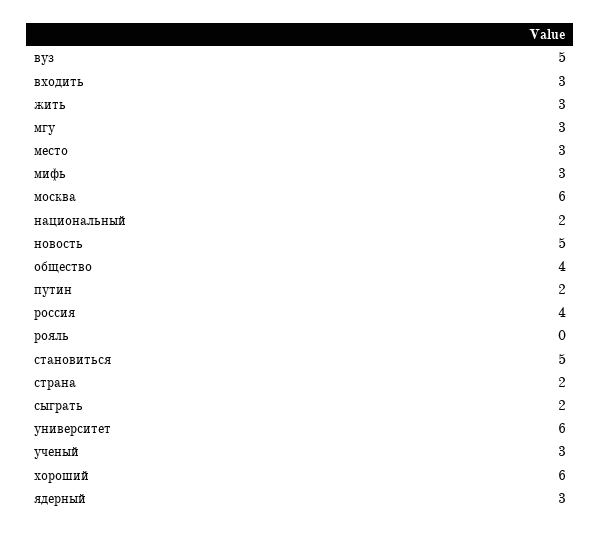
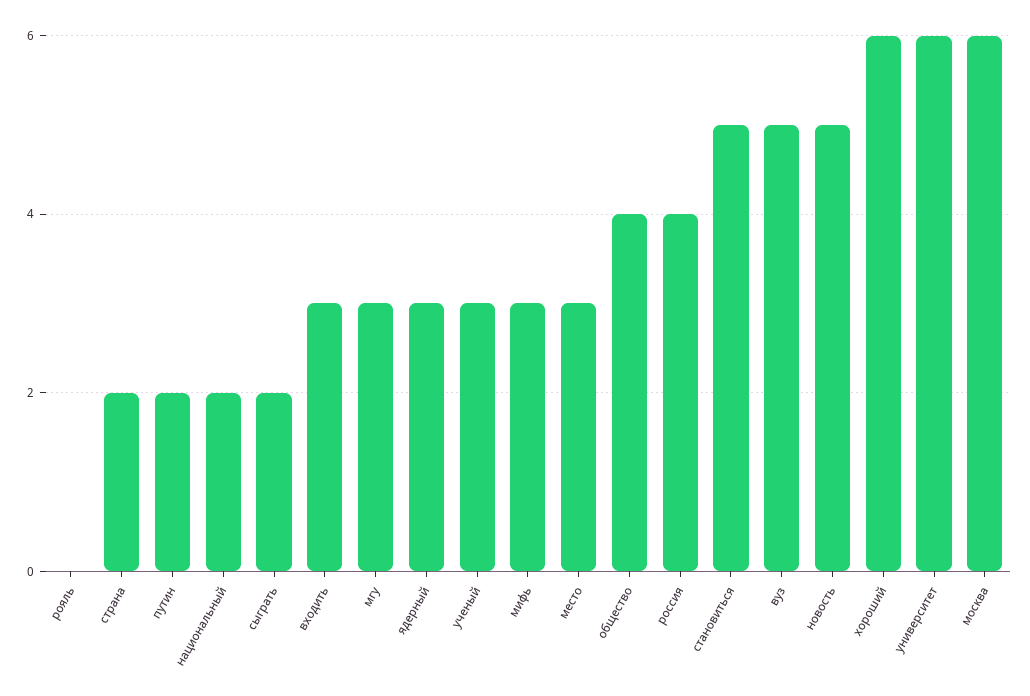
жить: 3 -> none

